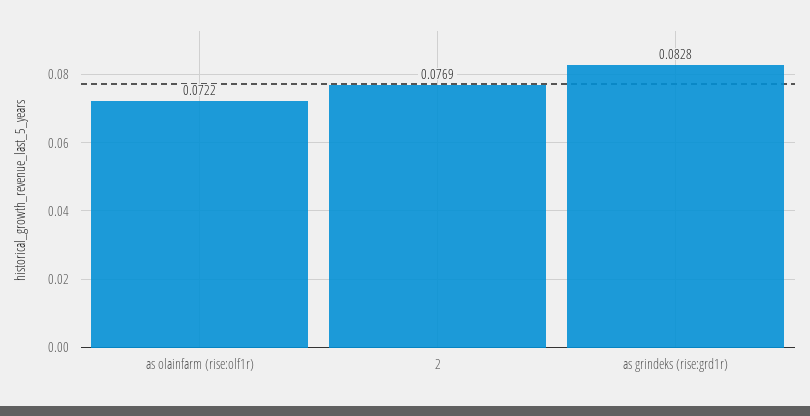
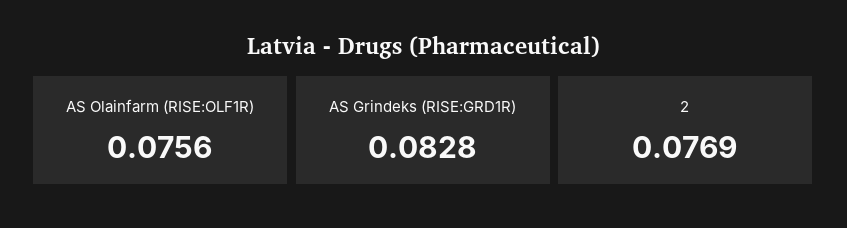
as olainfarm (rise:olf1r): 0.0722 -> 0.0756

